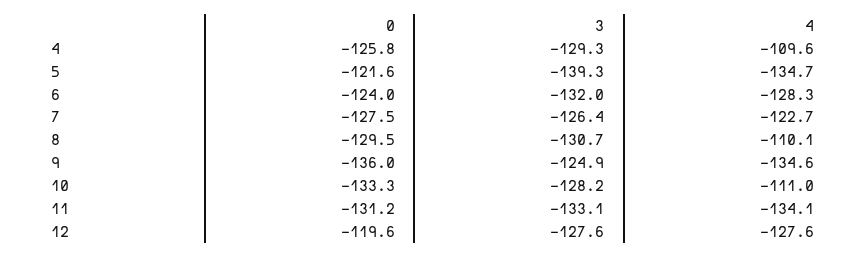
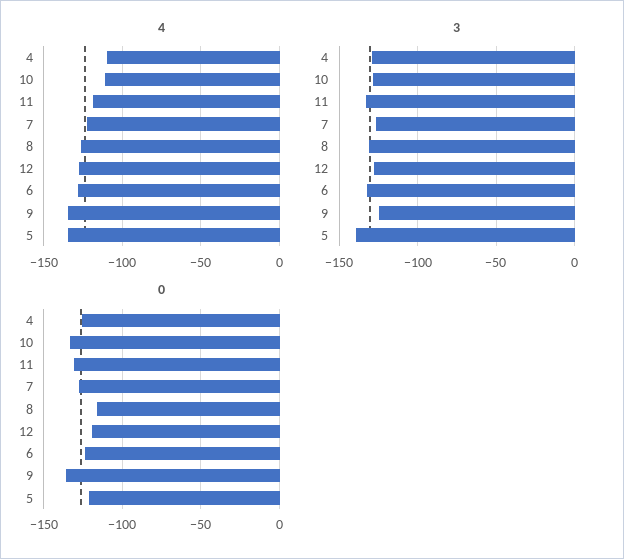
0, 8: -129.5 -> -115
4, 8: -110.1 -> -125
4, 11: -134.1 -> -120

